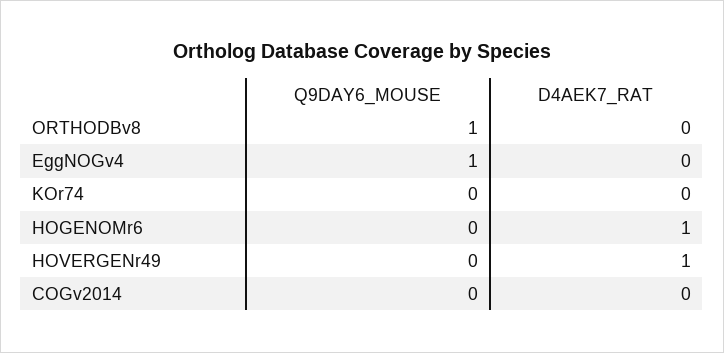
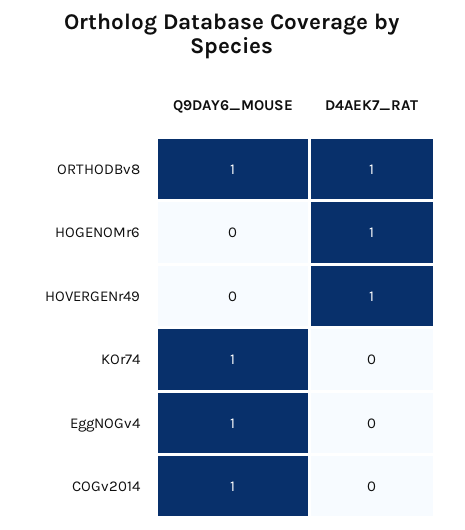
D4AEK7_RAT, ORTHODBv8: 0 -> 1
Q9DAY6_MOUSE, KOr74: 0 -> 1
Q9DAY6_MOUSE, COGv2014: 0 -> 1

